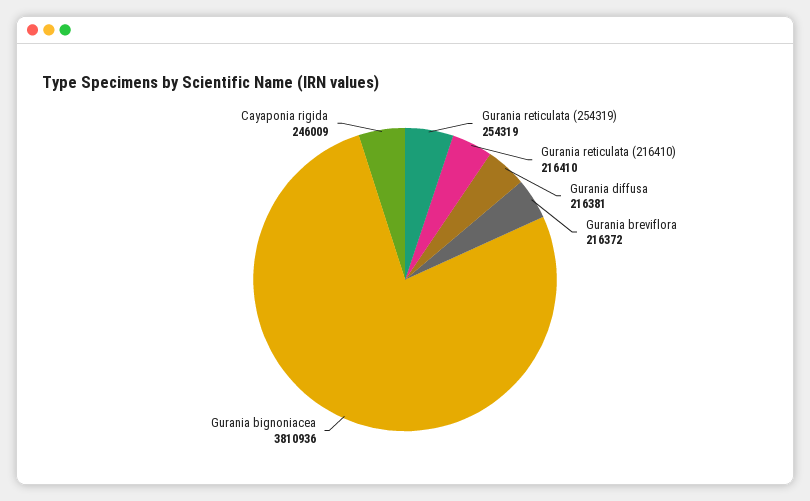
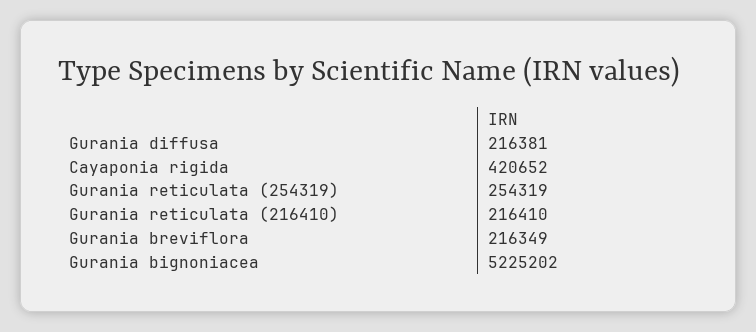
Gurania breviflora: 216372 -> 216349
Gurania bignoniacea: 3810936 -> 5225202
Cayaponia rigida: 246009 -> 420652

